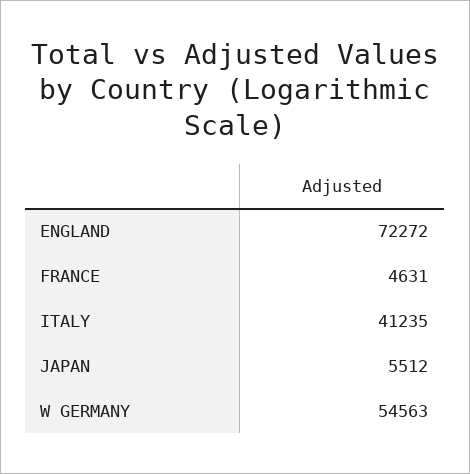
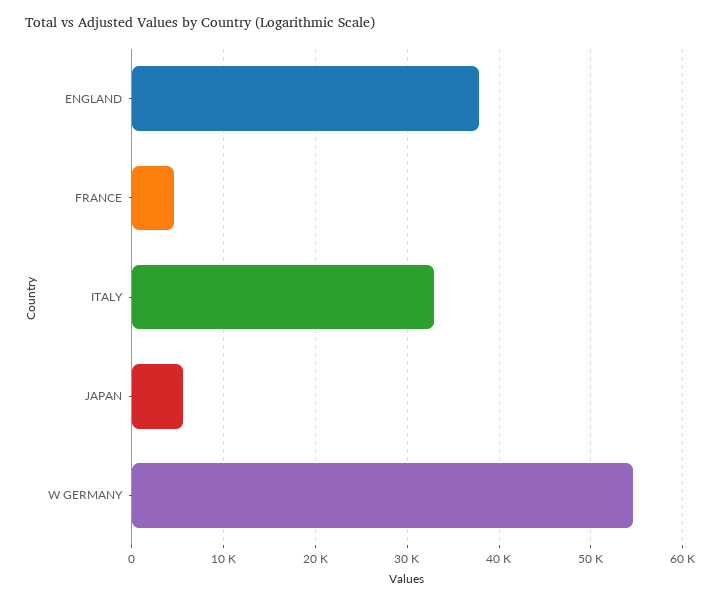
ENGLAND: 72272 -> 38000
ITALY: 41235 -> 33000

